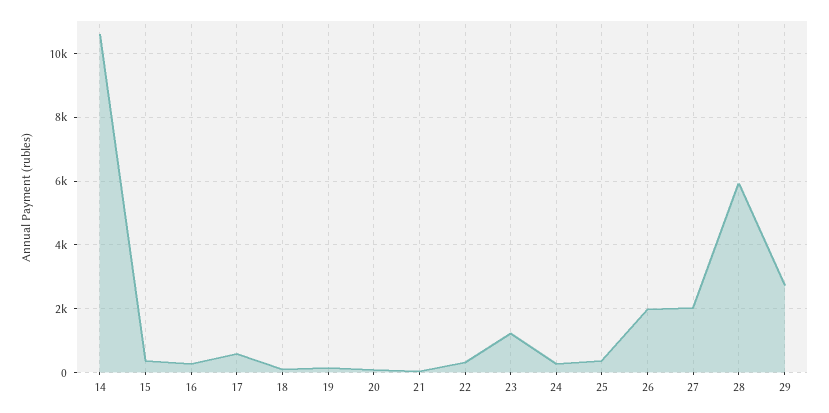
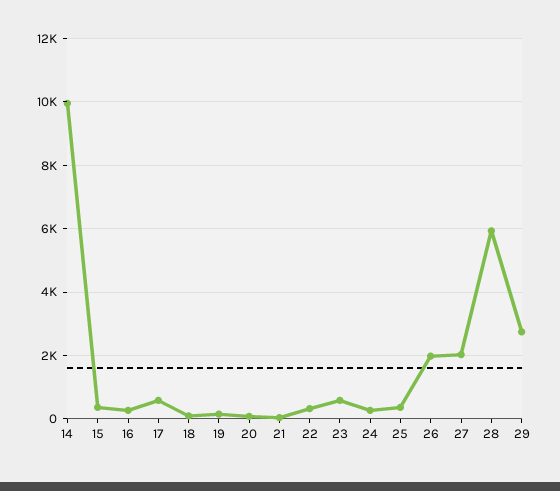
14: 10600 -> 10000
23: 1200 -> 600

